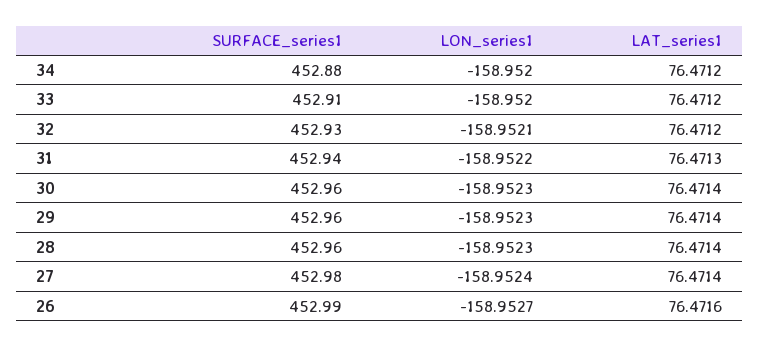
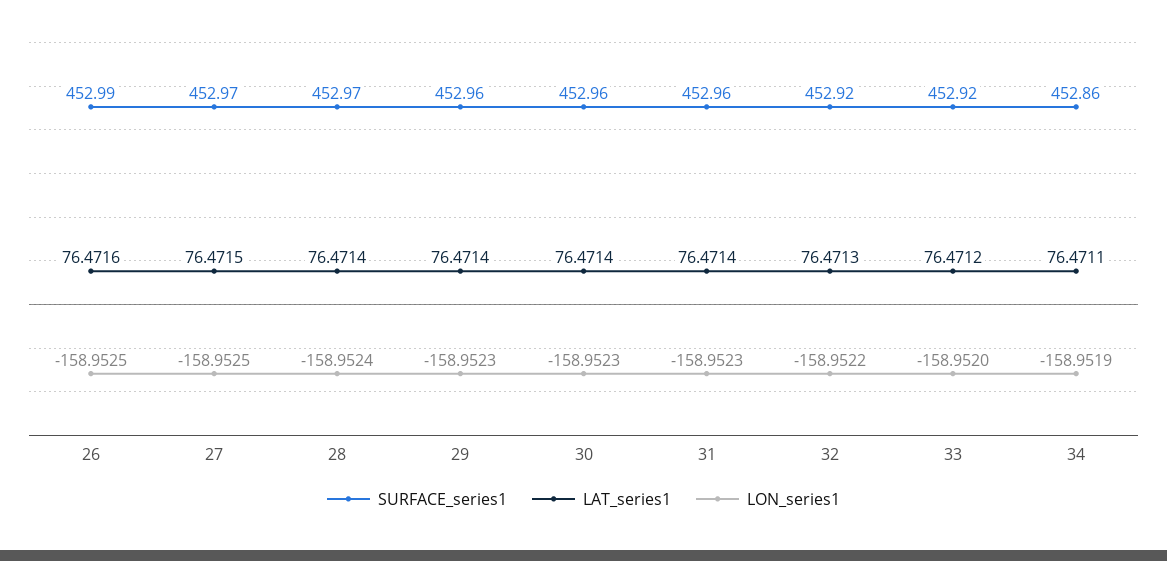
SURFACE_series1, 34: 452.88 -> 452.86
LON_series1, 34: -158.952 -> -158.9519
LAT_series1, 34: 76.4712 -> 76.4711
SURFACE_series1, 33: 452.91 -> 452.92
SURFACE_series1, 32: 452.93 -> 452.92
LON_series1, 32: -158.9521 -> -158.9522
LAT_series1, 32: 76.4712 -> 76.4713
SURFACE_series1, 31: 452.94 -> 452.96
LON_series1, 31: -158.9522 -> -158.9523
LAT_series1, 31: 76.4713 -> 76.4714
SURFACE_series1, 28: 452.96 -> 452.97
LON_series1, 28: -158.9523 -> -158.9524
SURFACE_series1, 27: 452.98 -> 452.97
LON_series1, 27: -158.9524 -> -158.9525
LAT_series1, 27: 76.4714 -> 76.4715
LON_series1, 26: -158.9527 -> -158.9525

